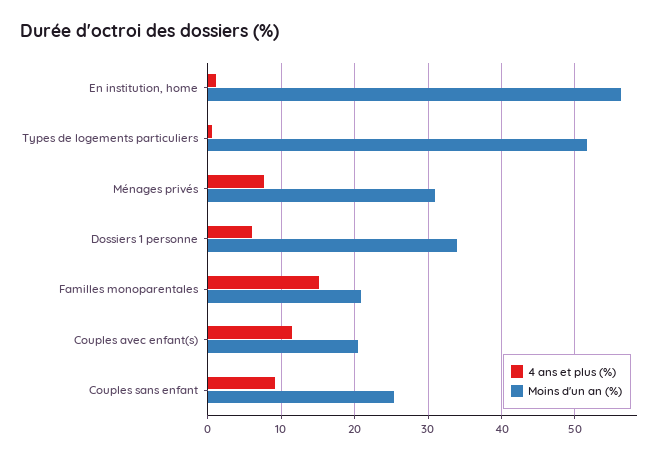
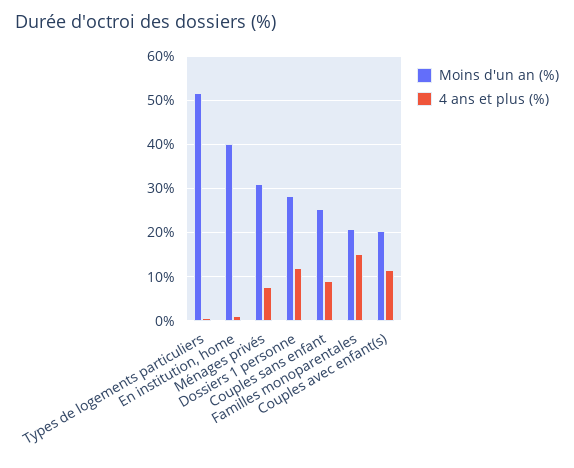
Moins d'un an (%), En institution, home: 56 -> 40
4 ans et plus (%), Dossiers 1 personne: 6 -> 12
Moins d'un an (%), Dossiers 1 personne: 34 -> 28

